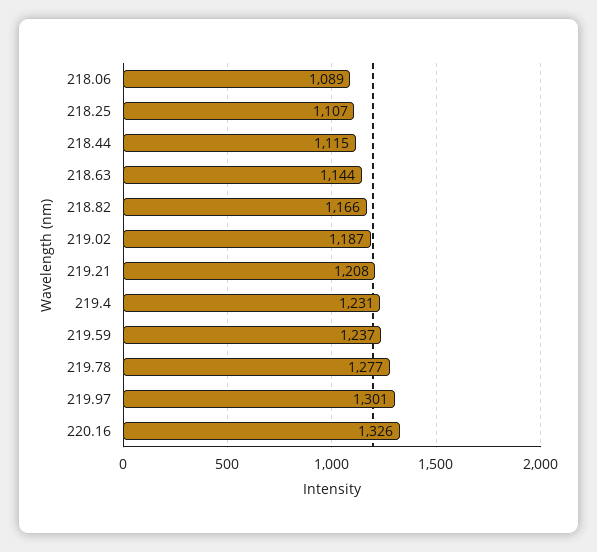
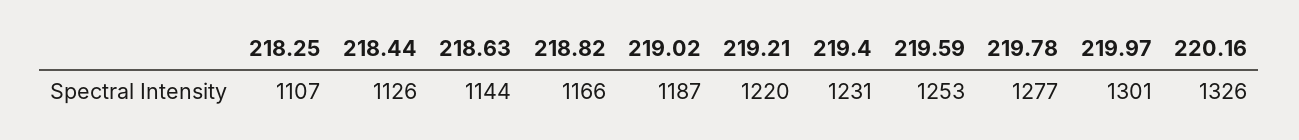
218.06: 1089 -> none
218.44: 1115 -> 1126
219.21: 1208 -> 1220
219.59: 1237 -> 1253

